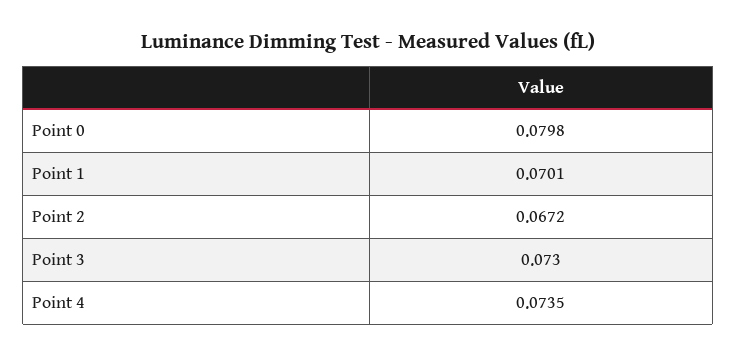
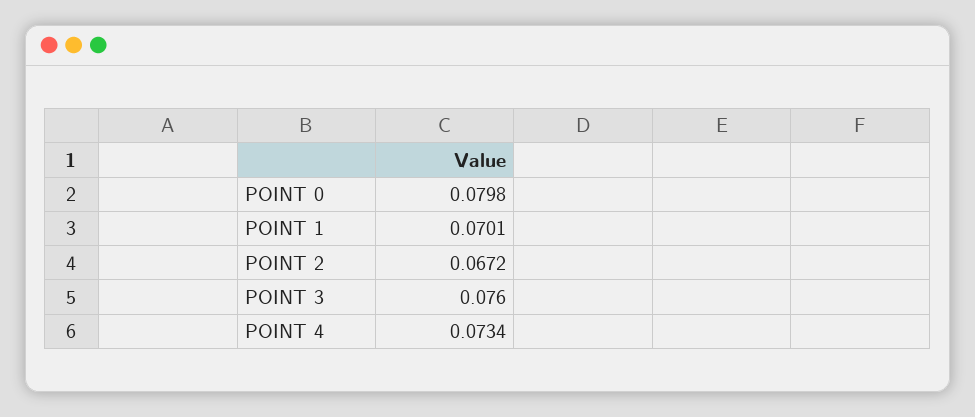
Point 3: 0.073 -> 0.076
Point 4: 0.0735 -> 0.0734

